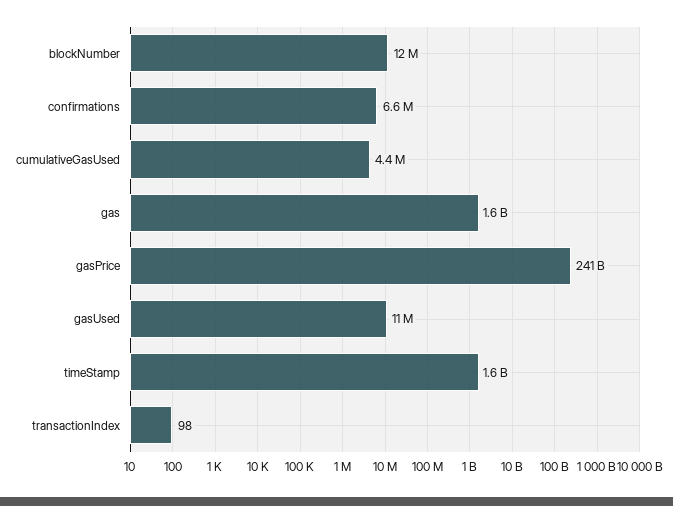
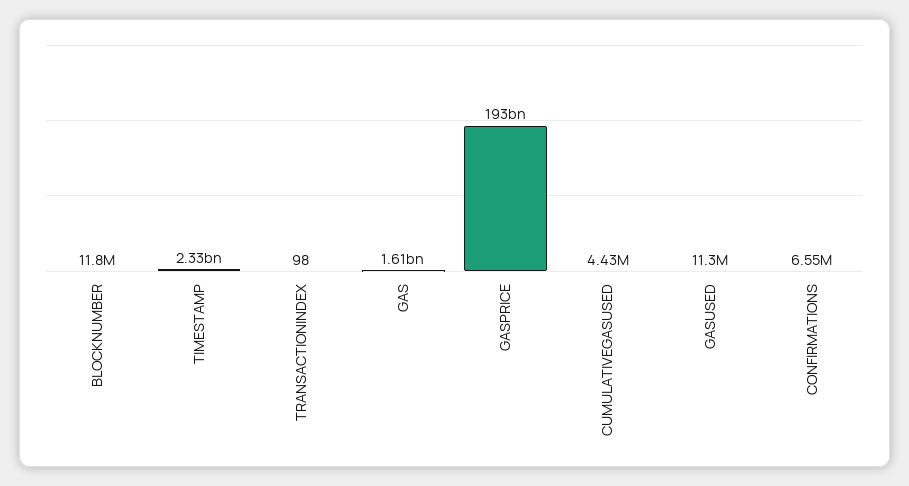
gasPrice: 241000000000 -> 193000000000
timeStamp: 1600000000 -> 2330000000

